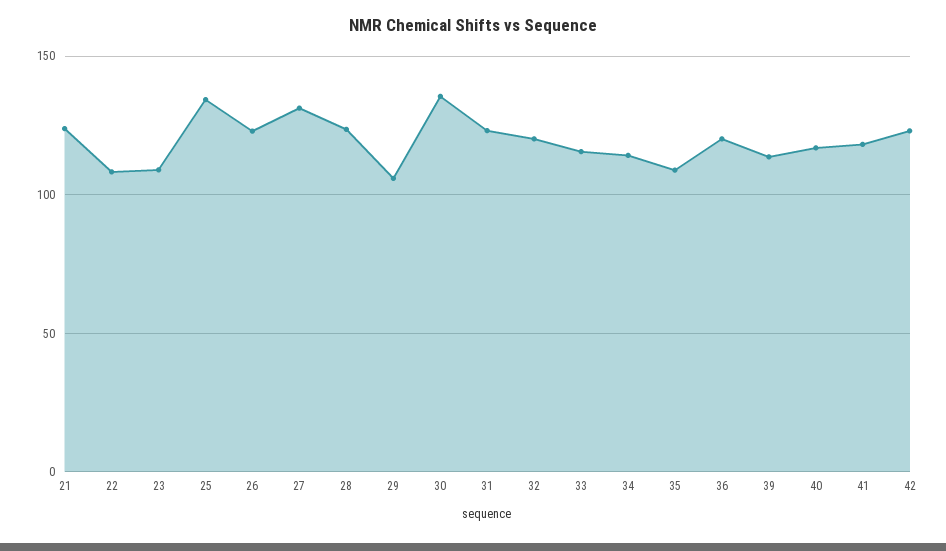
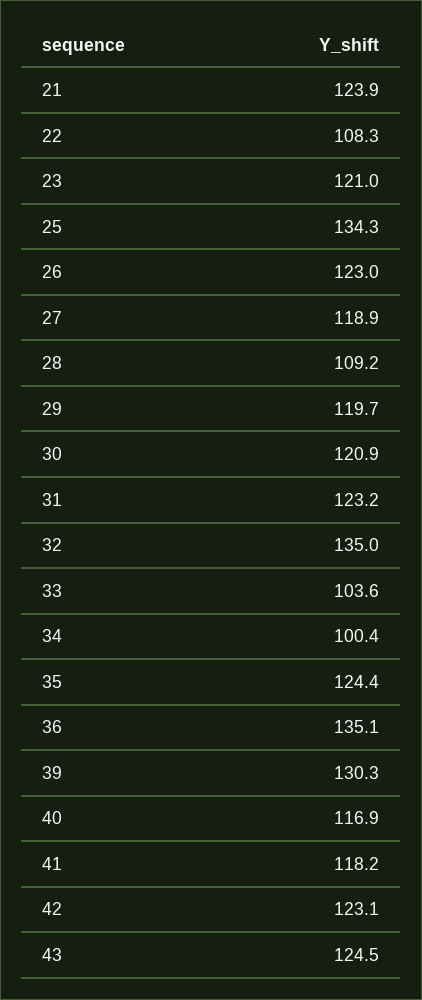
23: 110 -> 121
27: 130 -> 118.9
28: 125 -> 109.2
29: 105 -> 119.7
30: 135 -> 120.9
32: 120 -> 135
33: 115 -> 103.6
34: 115 -> 100.4
35: 110 -> 124.4
36: 120 -> 135.1
39: 115 -> 130.3
43: none -> 124.5

